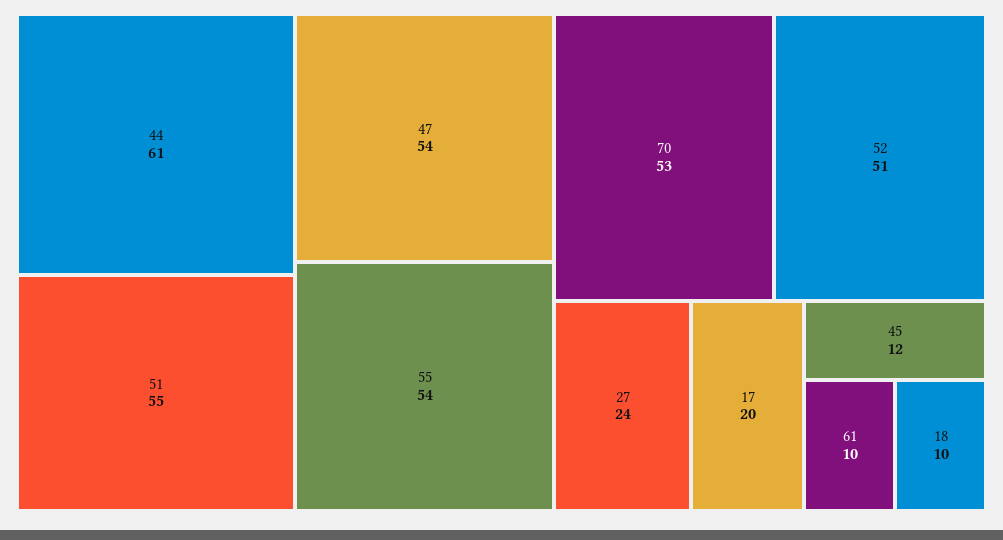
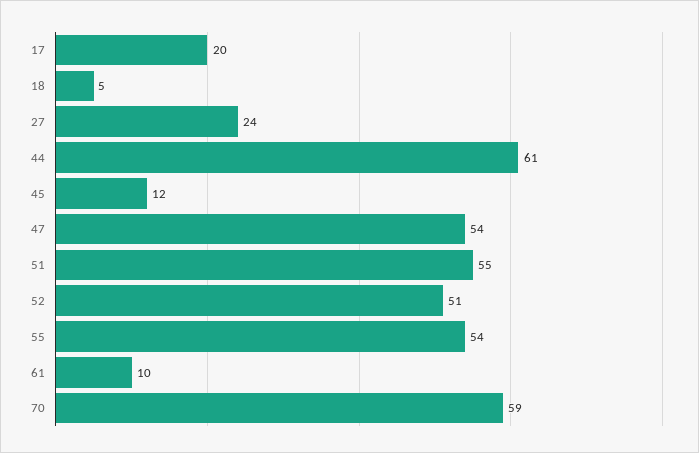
70: 53 -> 59
18: 10 -> 5

